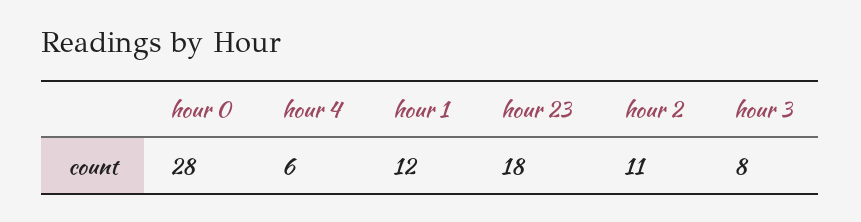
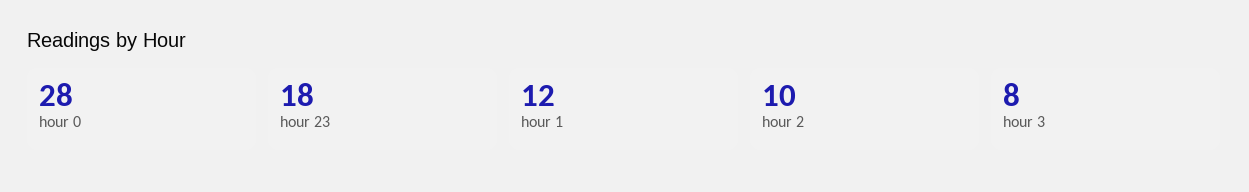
hour 4: 6 -> none
hour 2: 11 -> 10

